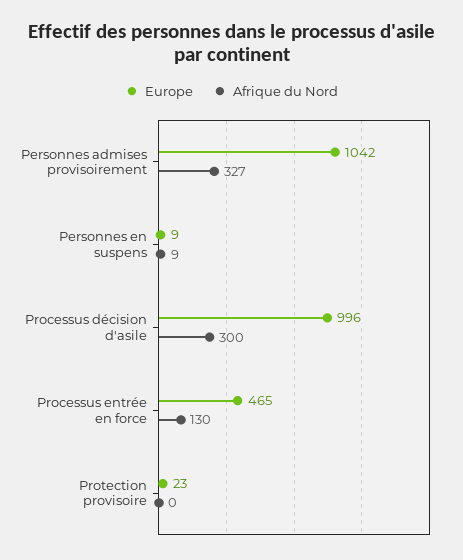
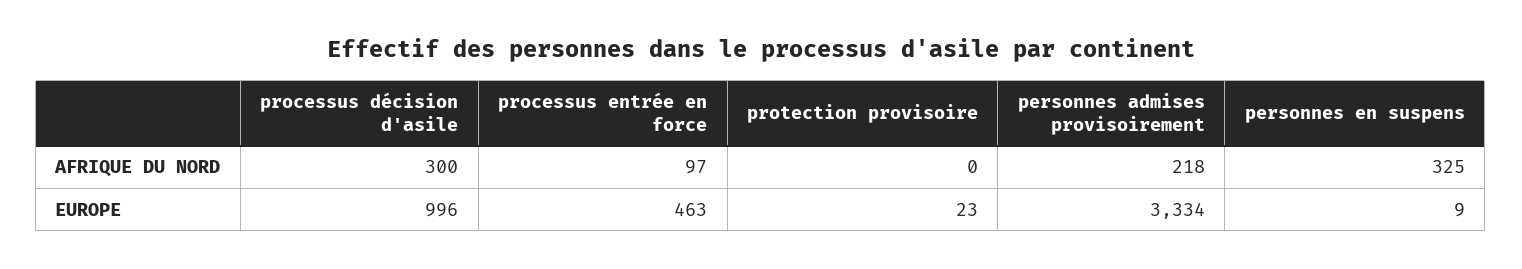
Europe, Personnes admises provisoirement: 1042 -> 3334
Afrique du Nord, Personnes admises provisoirement: 327 -> 218
Afrique du Nord, Personnes en suspens: 9 -> 325
Europe, Processus entrée en force: 465 -> 463
Afrique du Nord, Processus entrée en force: 130 -> 97

